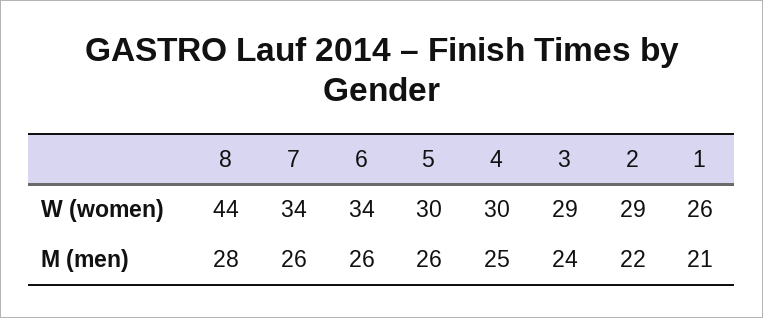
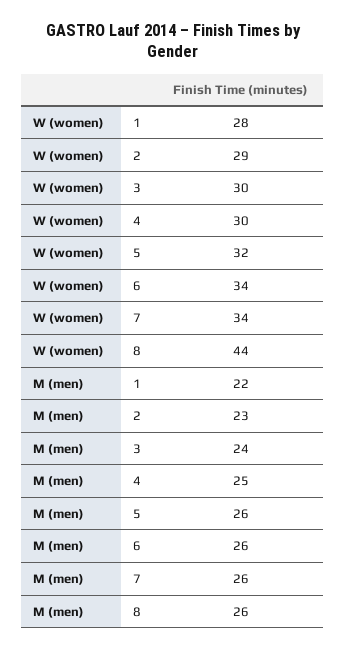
5, W (women): 30 -> 32
3, W (women): 29 -> 30
1, W (women): 26 -> 28
8, M (men): 28 -> 26
2, M (men): 22 -> 23
1, M (men): 21 -> 22

